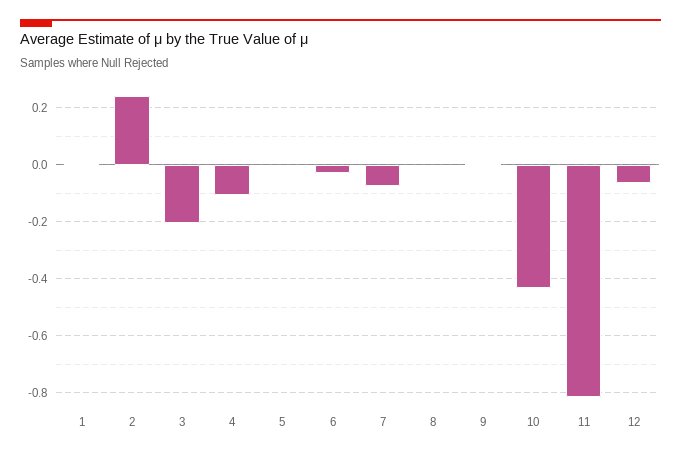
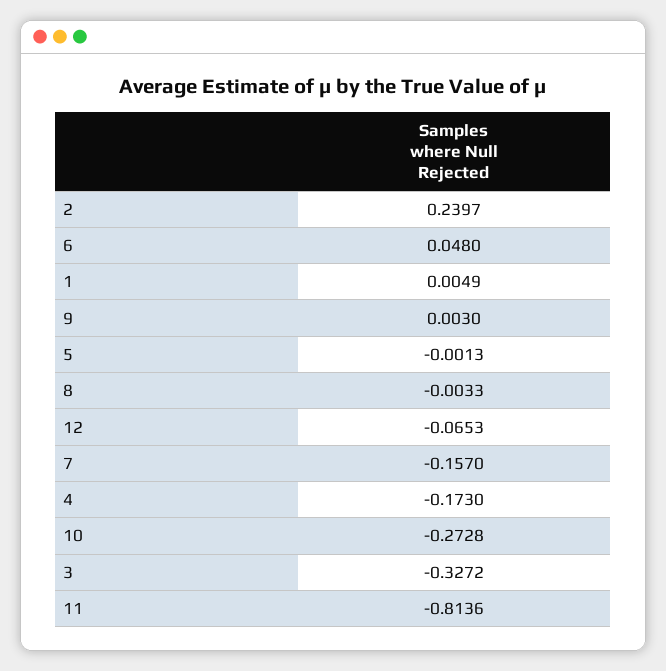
3: -0.2 -> -0.3272
4: -0.1 -> -0.173
6: -0.025 -> 0.048
7: -0.075 -> -0.157
10: -0.425 -> -0.2728

